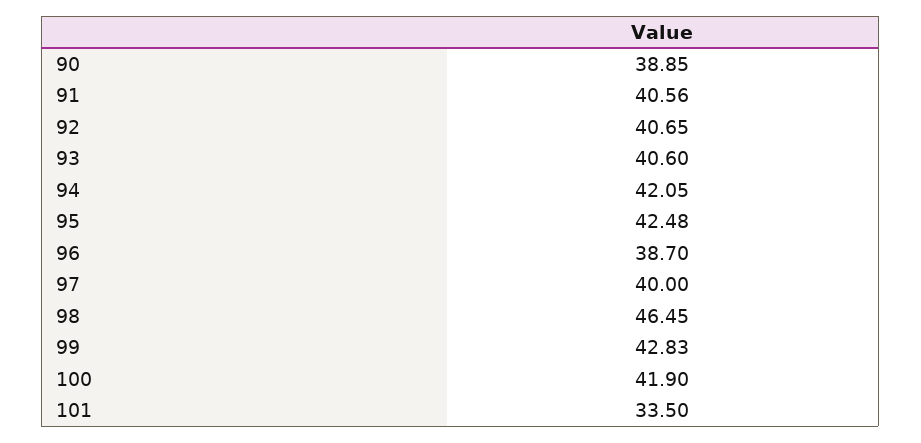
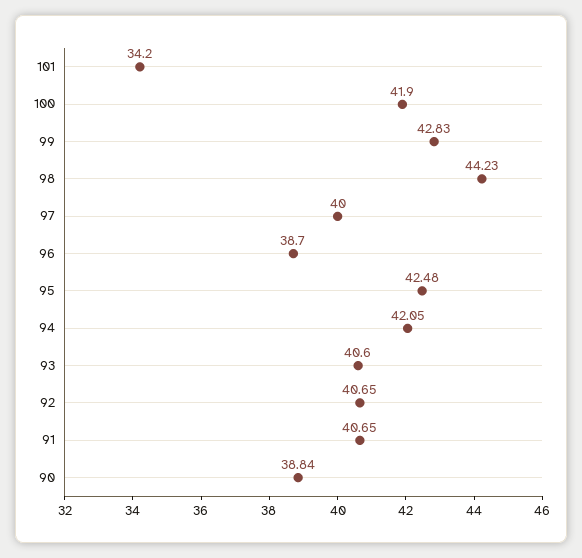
90: 38.85 -> 38.84
91: 40.56 -> 40.65
98: 46.45 -> 44.23
101: 33.5 -> 34.2

